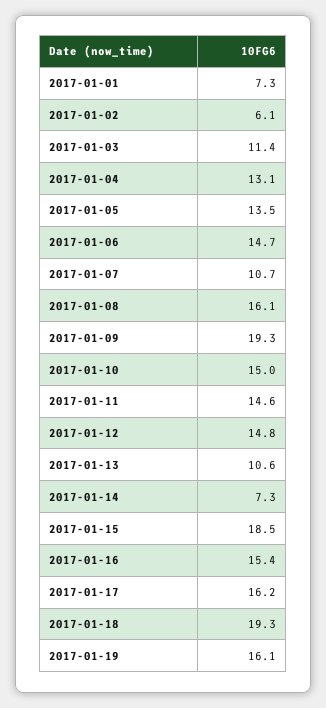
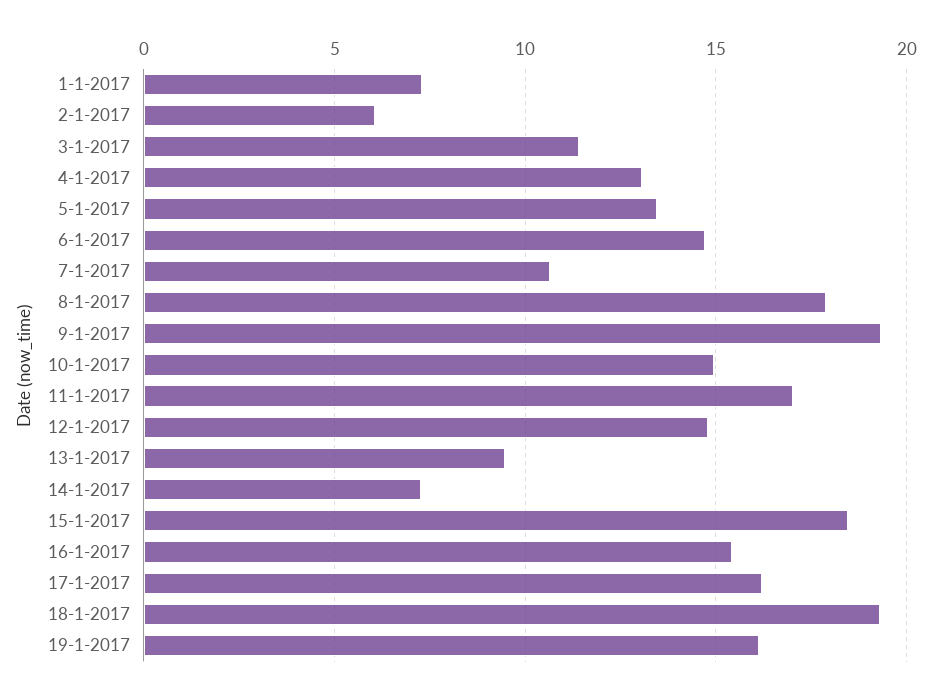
2017-01-08: 16.1 -> 18
2017-01-11: 14.6 -> 17
2017-01-13: 10.6 -> 9.5

